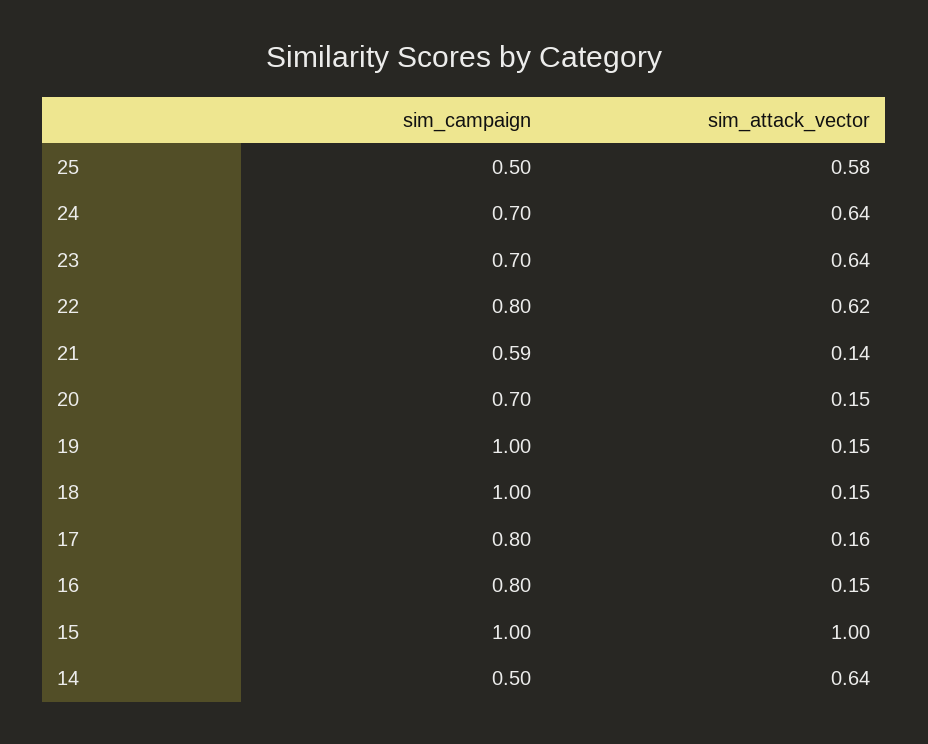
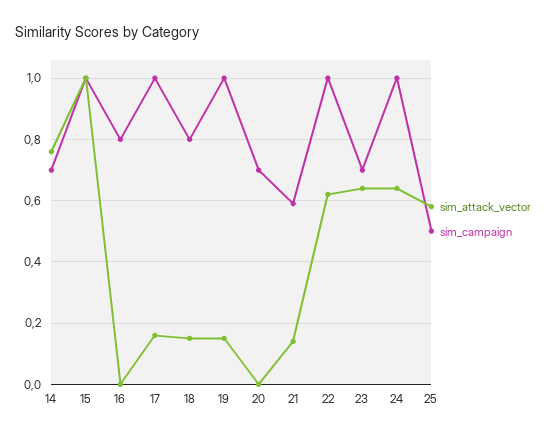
sim_campaign, 24: 0.7 -> 1
sim_campaign, 22: 0.8 -> 1
sim_attack_vector, 20: 0.15 -> 0
sim_campaign, 18: 1 -> 0.8
sim_campaign, 17: 0.8 -> 1
sim_attack_vector, 16: 0.15 -> 0
sim_campaign, 14: 0.5 -> 0.7
sim_attack_vector, 14: 0.64 -> 0.75

